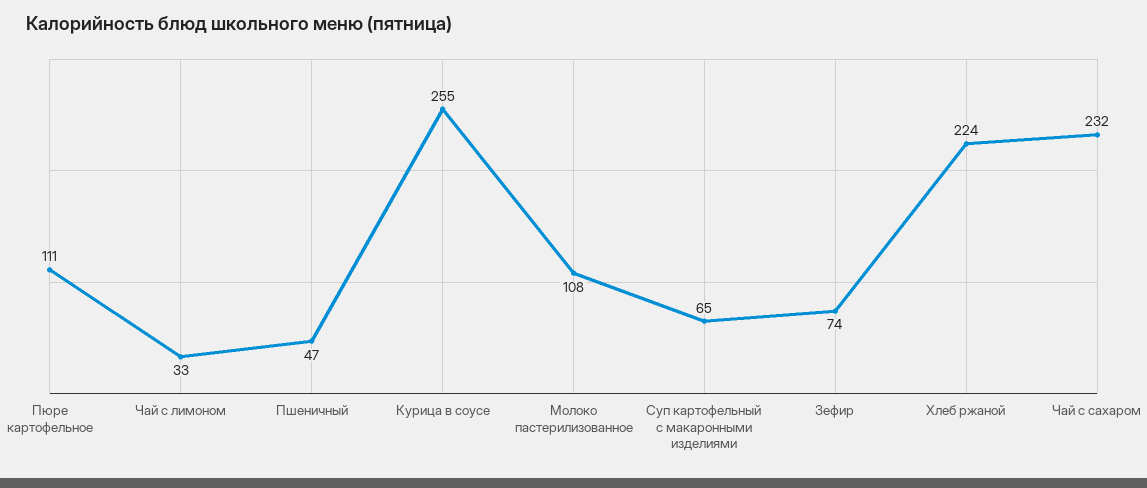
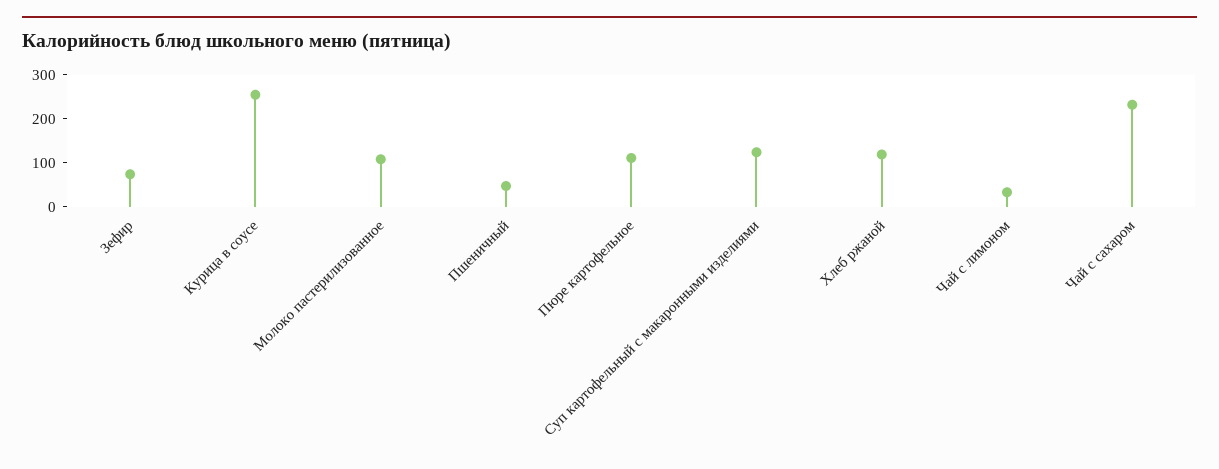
Суп картофельный с макаронными изделиями: 65 -> 120
Хлеб ржаной: 224 -> 120

